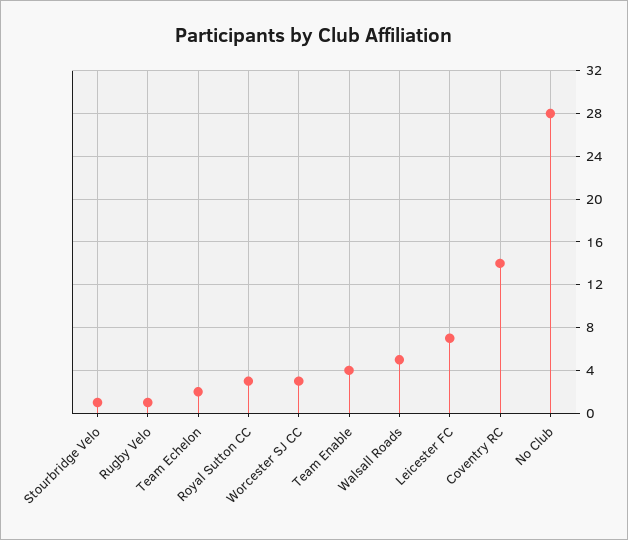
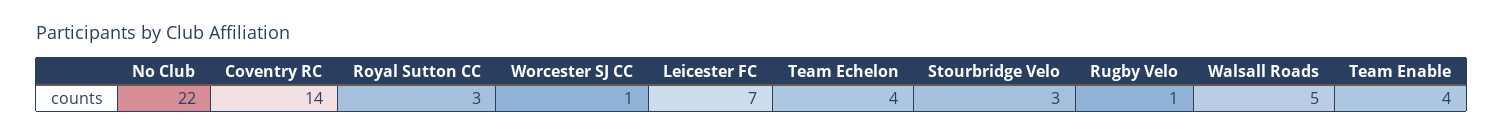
Stourbridge Velo: 1 -> 3
Team Echelon: 2 -> 4
Worcester SJ CC: 3 -> 1
No Club: 28 -> 22

